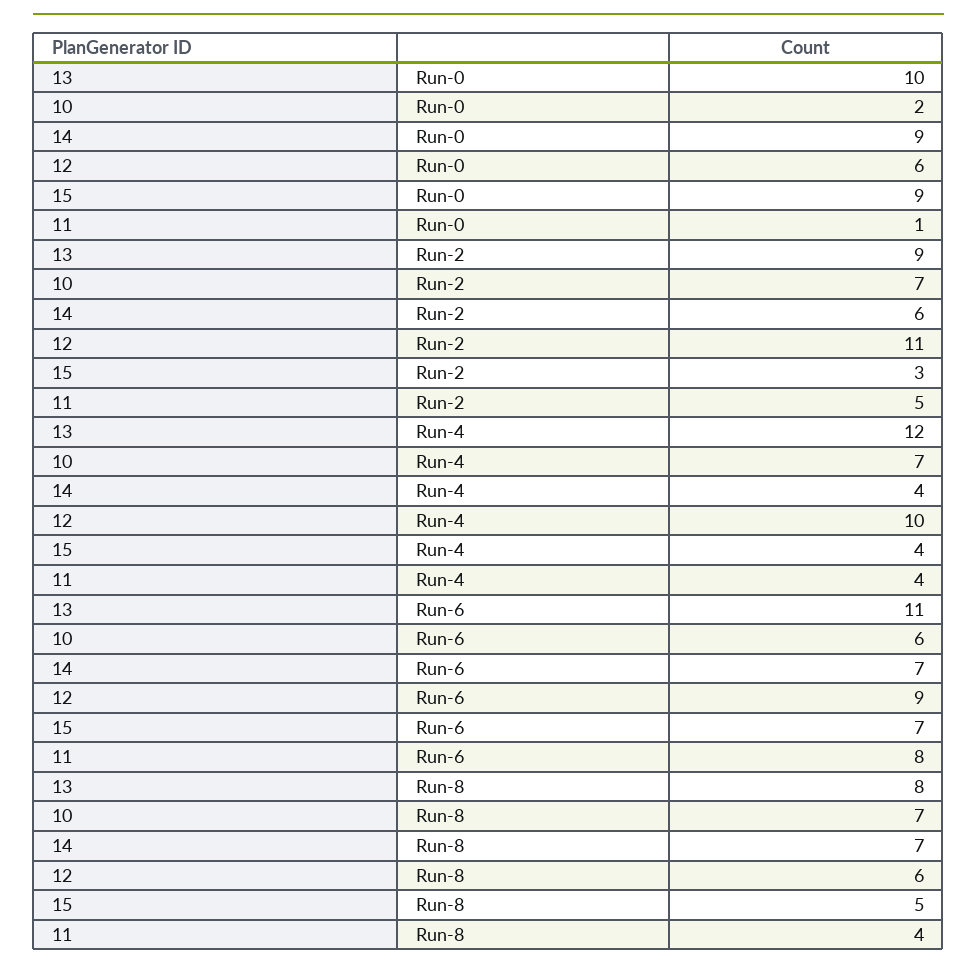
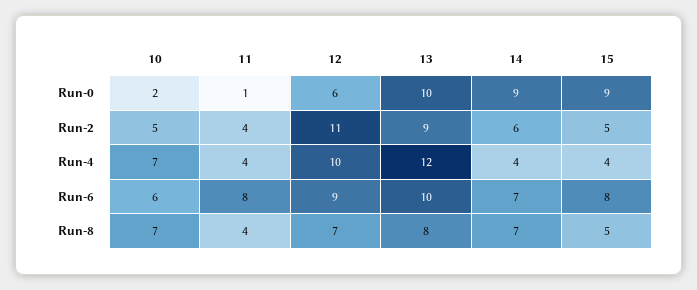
10, Run-2: 7 -> 5
15, Run-2: 3 -> 5
11, Run-2: 5 -> 4
13, Run-6: 11 -> 10
15, Run-6: 7 -> 8
12, Run-8: 6 -> 7

